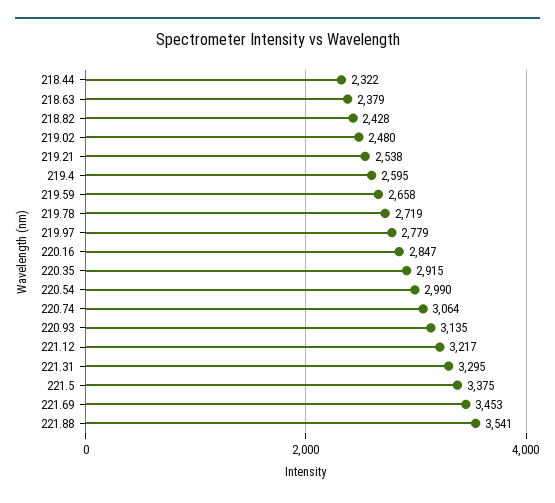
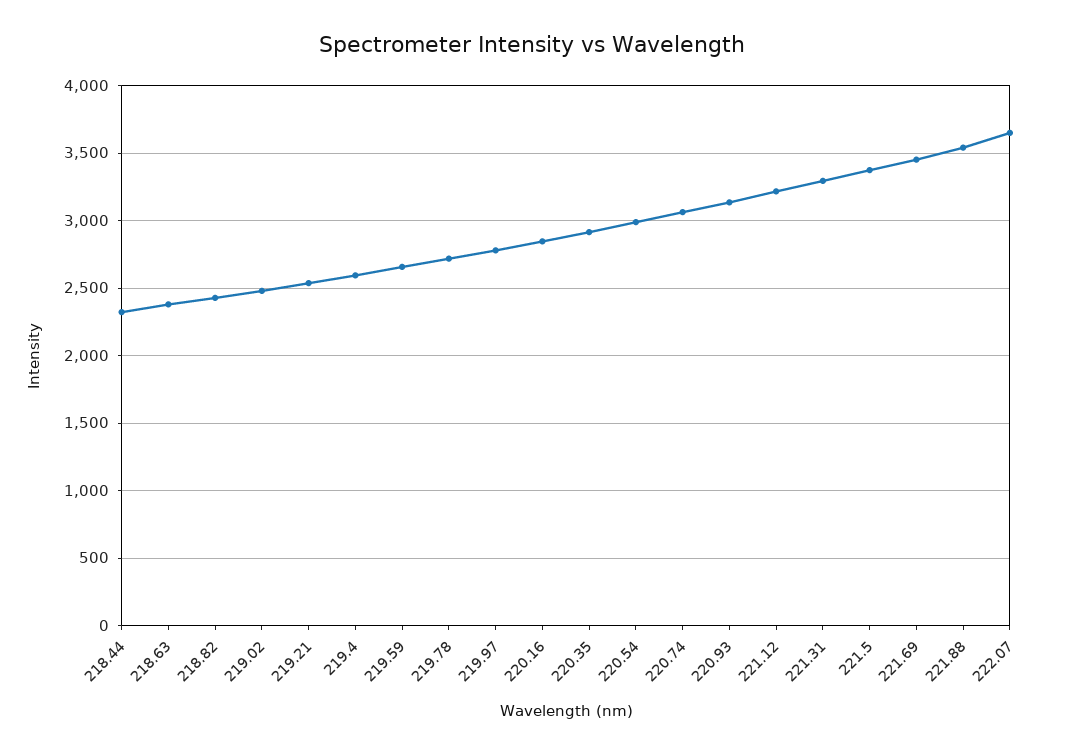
222.07: none -> 3650

